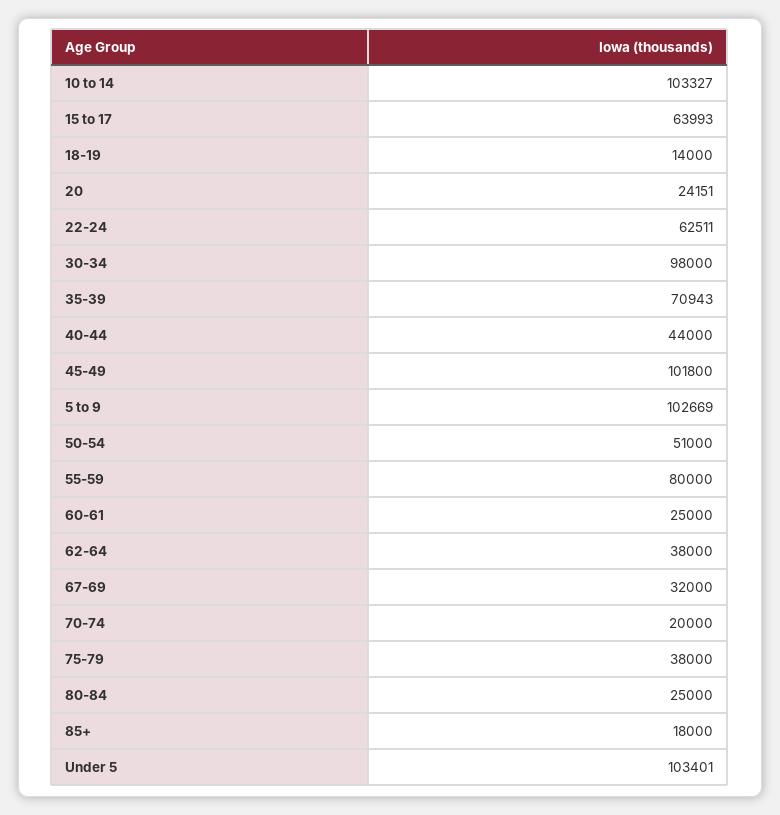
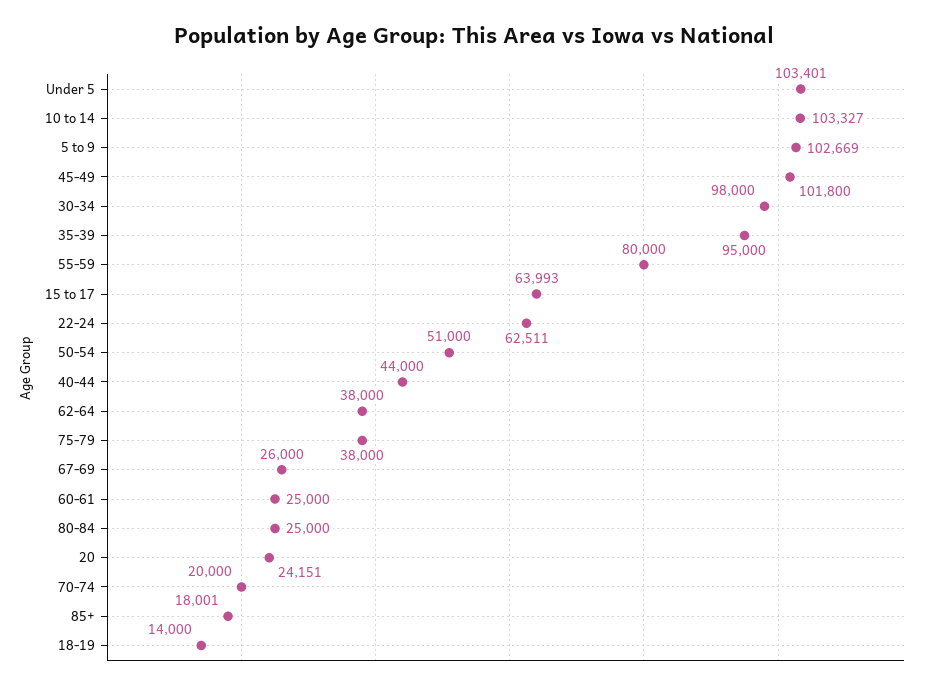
35-39: 70943 -> 95000
67-69: 32000 -> 26000
85+: 18000 -> 18001

